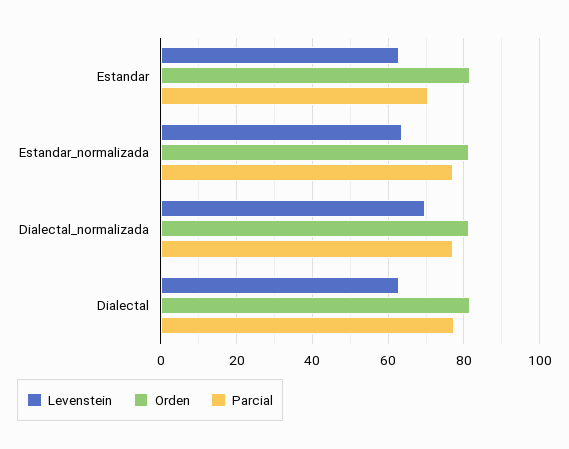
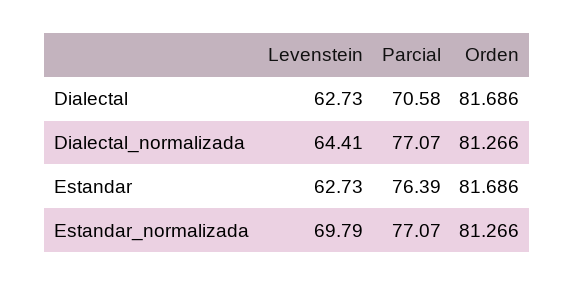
Parcial, Estandar: 70 -> 76.39
Levenstein, Estandar_normalizada: 64 -> 69.79
Levenstein, Dialectal_normalizada: 70 -> 64.41
Parcial, Dialectal: 78 -> 70.58

